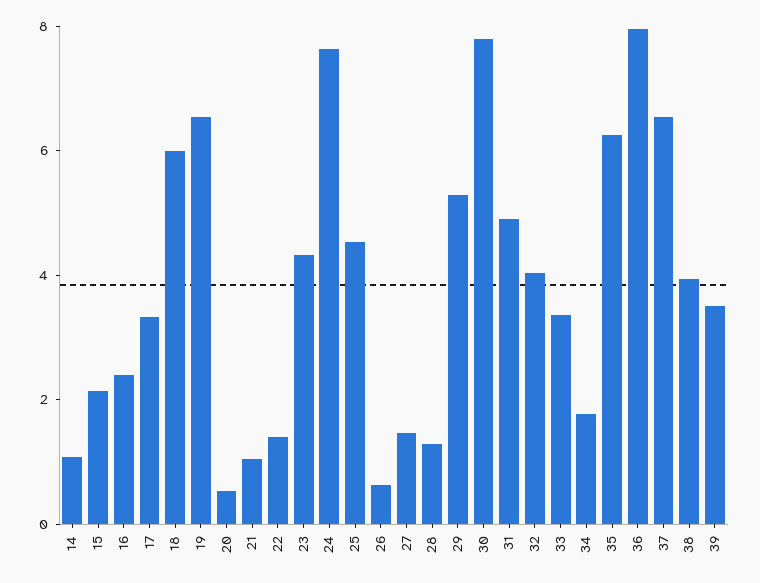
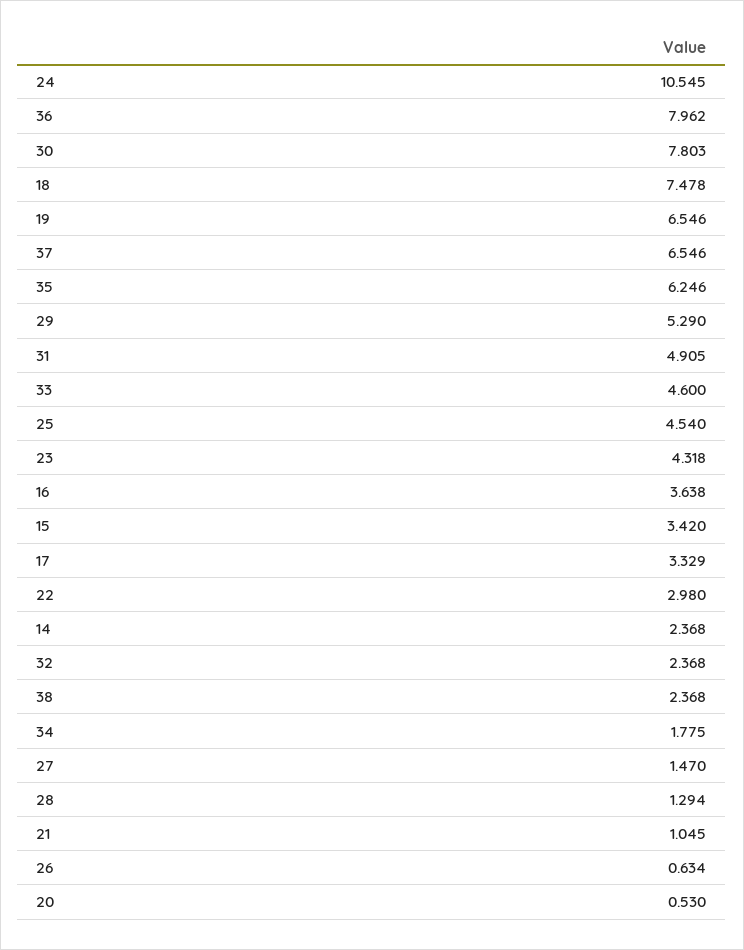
14: 1 -> 2.368
15: 2 -> 3.42
16: 2.5 -> 3.638
18: 6 -> 7.478
22: 1.5 -> 2.98
24: 7.5 -> 10.545
32: 4 -> 2.368
33: 3.5 -> 4.6
38: 4 -> 2.368
39: 3.5 -> none

